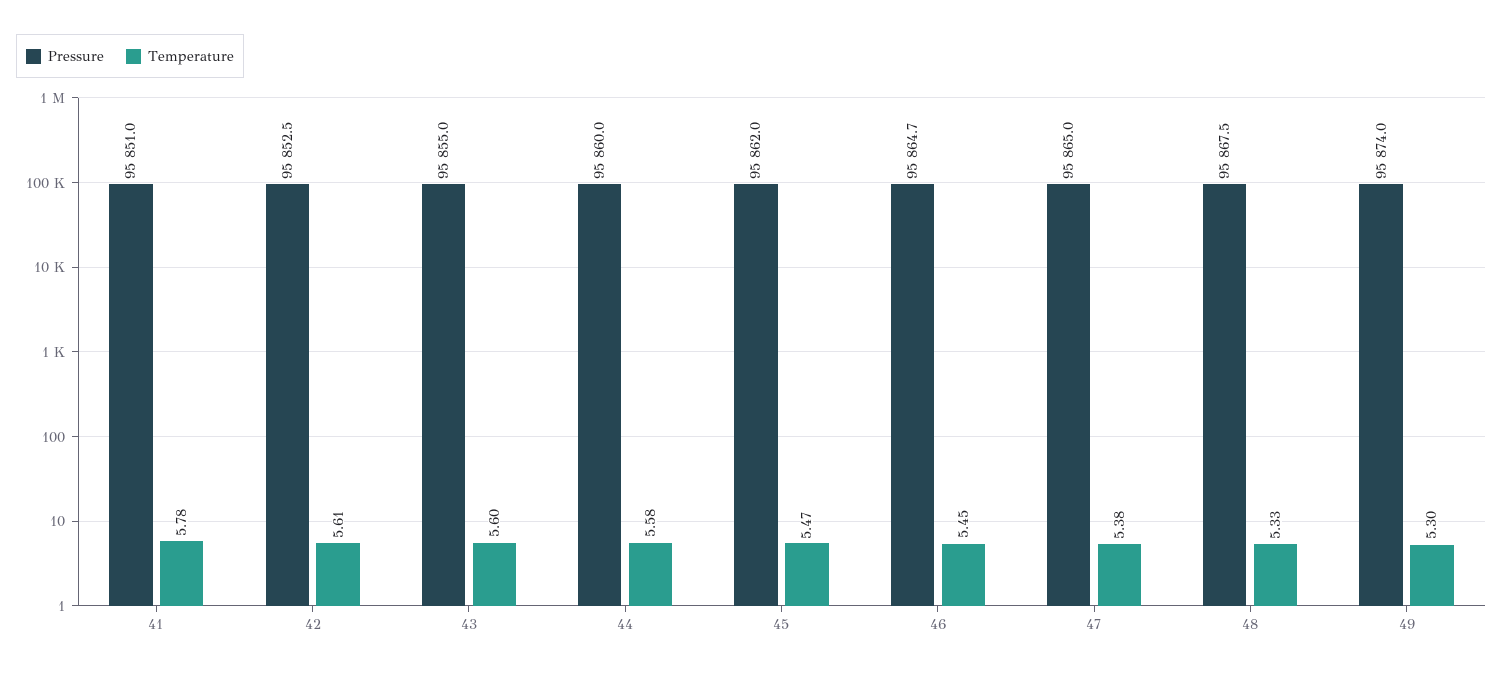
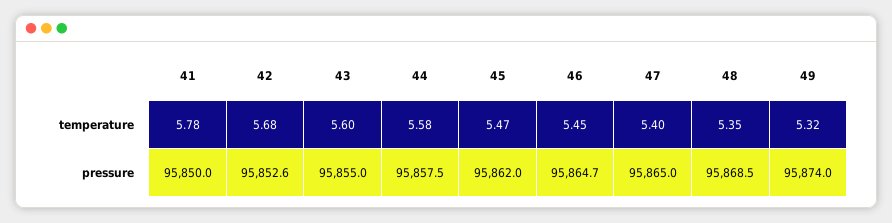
Pressure, 41: 95851 -> 95850
Pressure, 42: 95852.5 -> 95852.6
Temperature, 42: 5.61 -> 5.68
Pressure, 44: 95860 -> 95857.5
Temperature, 47: 5.38 -> 5.4
Pressure, 48: 95867.5 -> 95868.5
Temperature, 48: 5.33 -> 5.35
Temperature, 49: 5.3 -> 5.32

